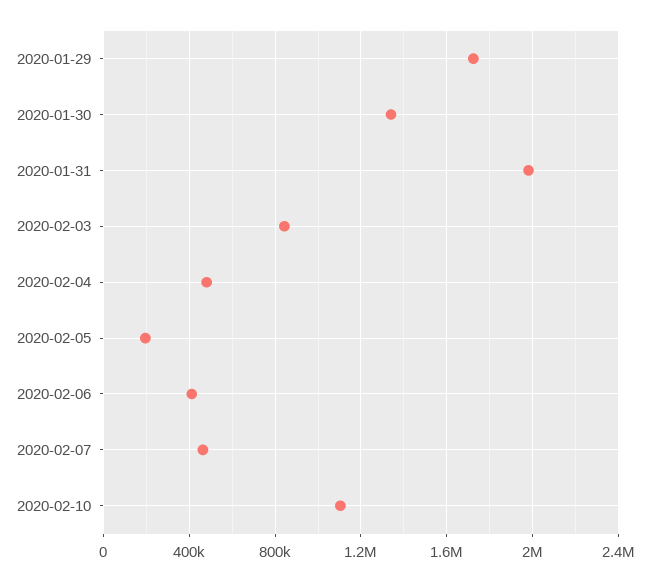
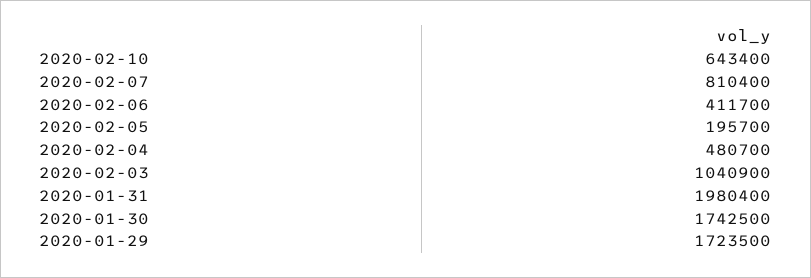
2020-01-30: 1350000 -> 1742500
2020-02-03: 850000 -> 1040900
2020-02-07: 450000 -> 810400
2020-02-10: 1100000 -> 643400

